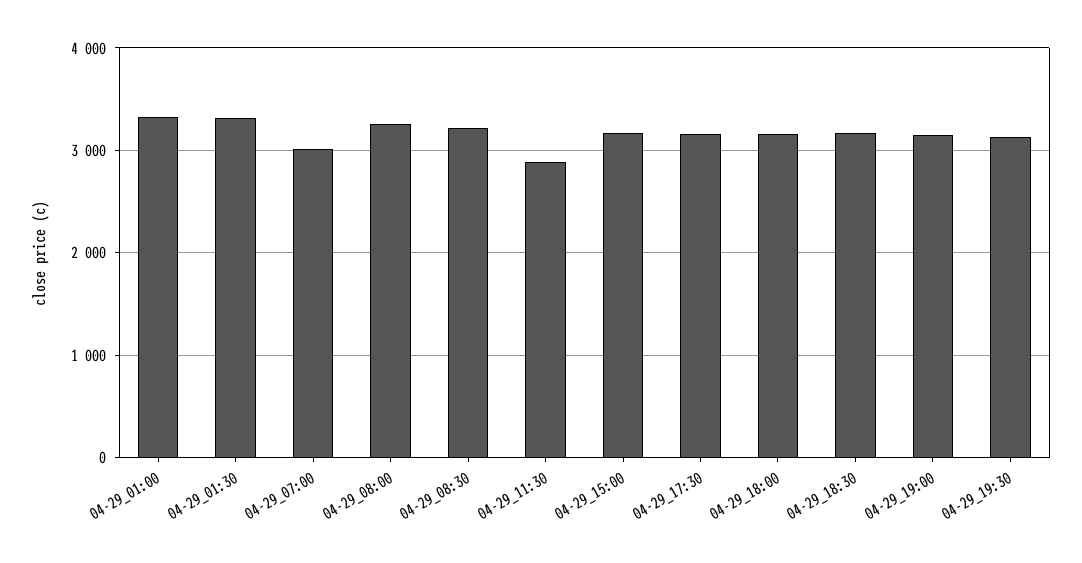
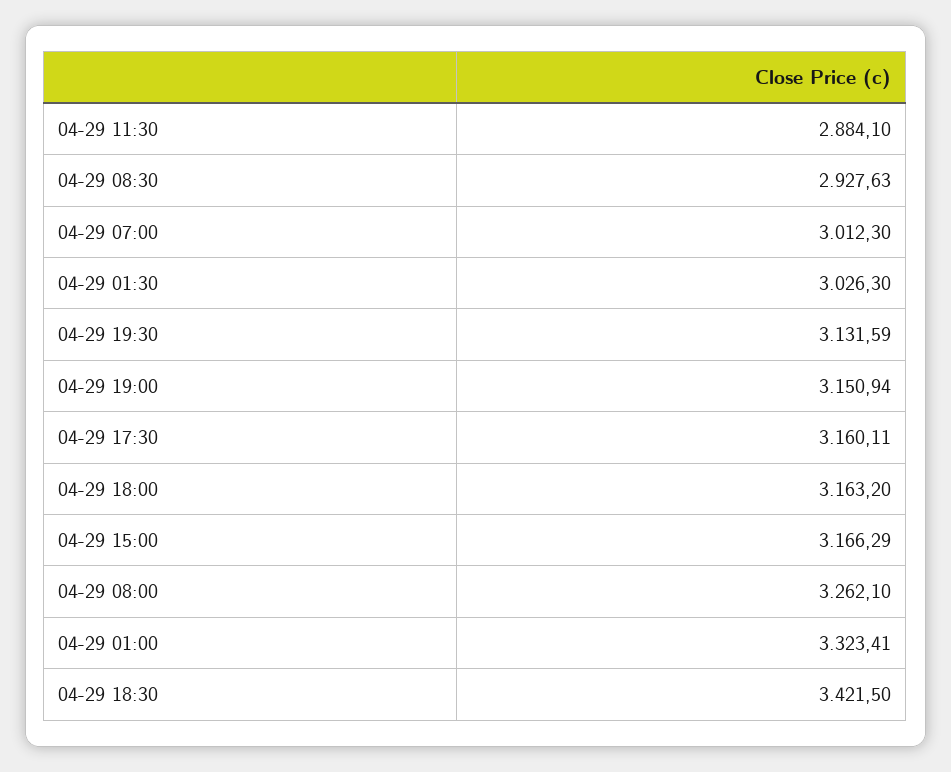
04-29_01:30: 3300 -> 3026.3
04-29_08:30: 3200 -> 2927.63
04-29_18:30: 3200 -> 3421.5

